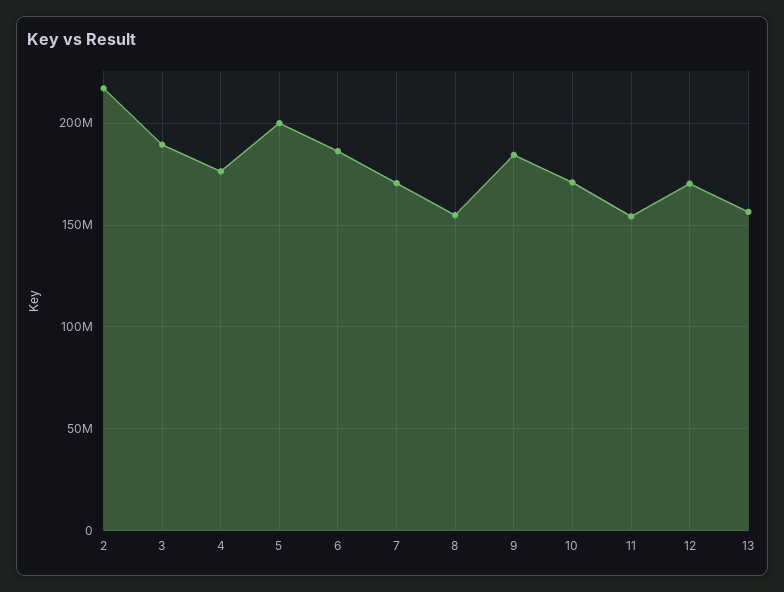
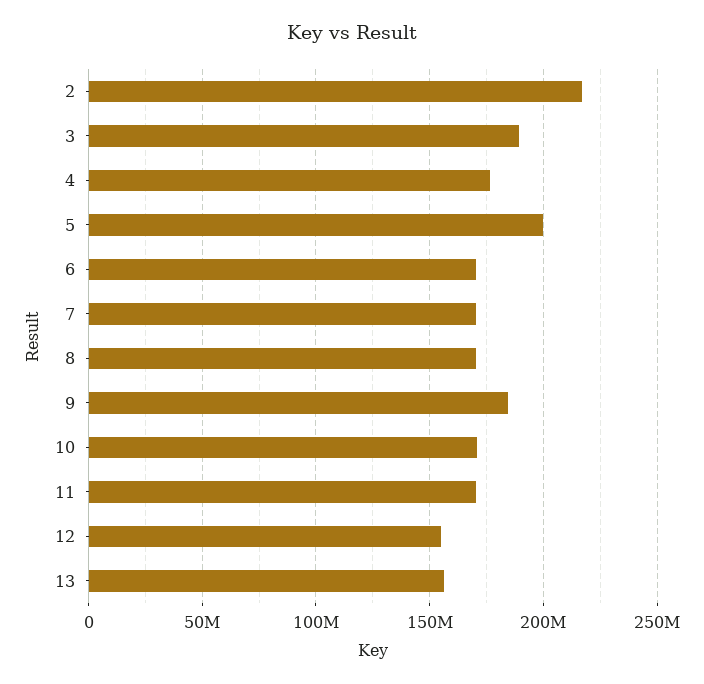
6: 185000000 -> 170000000
8: 155000000 -> 170000000
11: 155000000 -> 170000000
12: 170000000 -> 155000000

